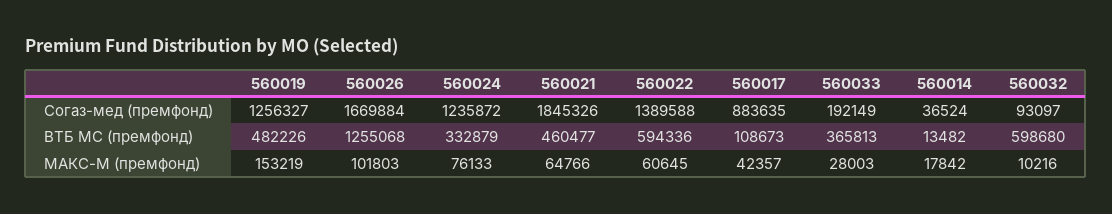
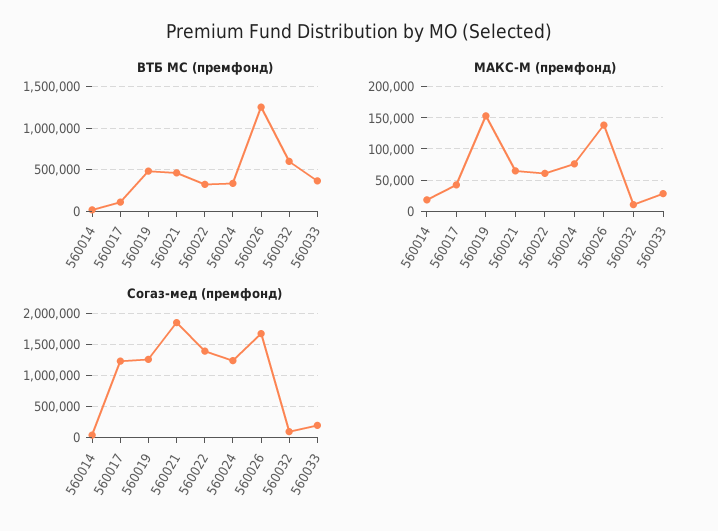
Согаз-мед (премфонд), 560017: 883635 -> 1200000
ВТБ МС (премфонд), 560022: 594336 -> 300000
МАКС-М (премфонд), 560026: 101803 -> 140000

